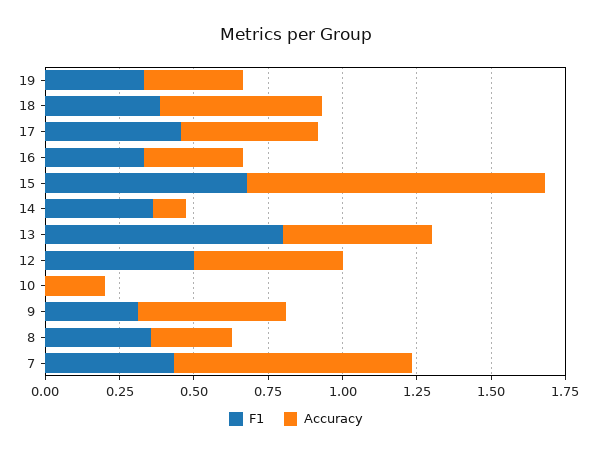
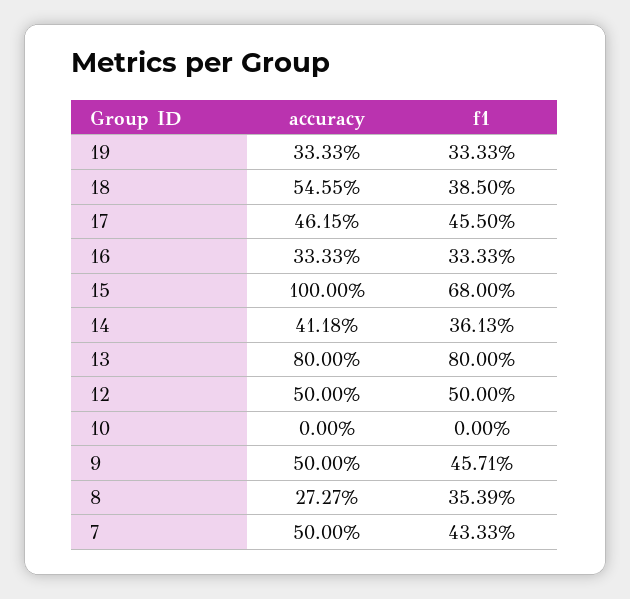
Accuracy, 14: 0.1 -> 0.4118
Accuracy, 13: 0.5 -> 0.8
Accuracy, 10: 0.2 -> 0
F1, 9: 0.3 -> 0.4571
Accuracy, 7: 0.8 -> 0.5

